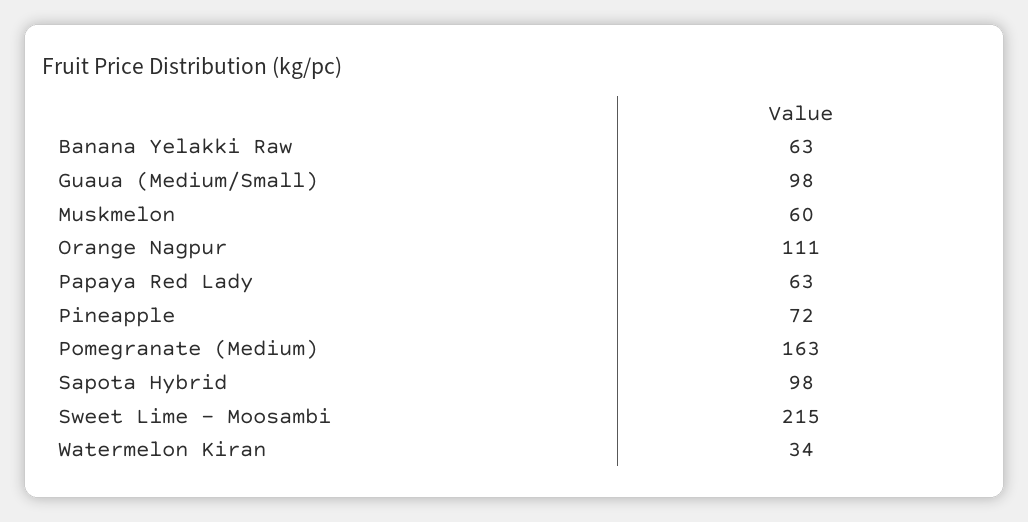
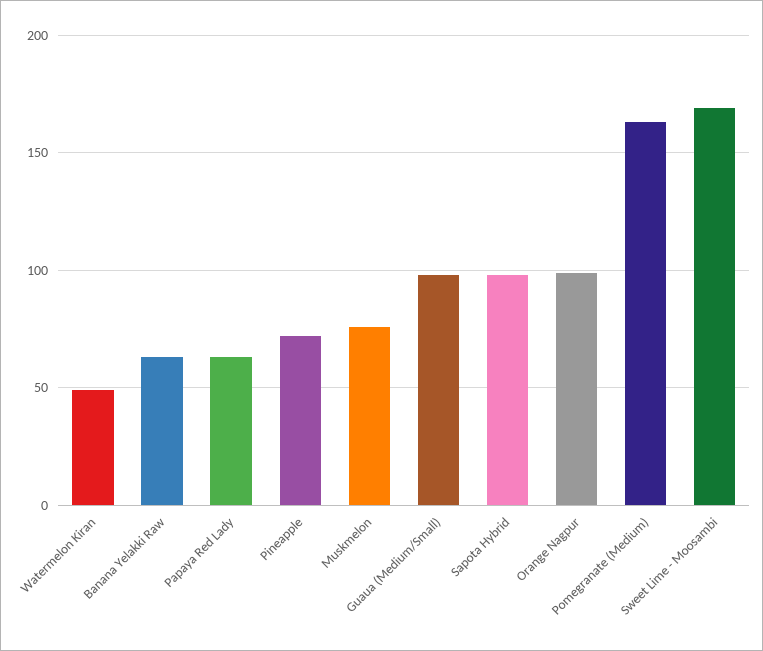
Muskmelon: 60 -> 75
Orange Nagpur: 111 -> 100
Sweet Lime - Moosambi: 215 -> 170
Watermelon Kiran: 34 -> 50

